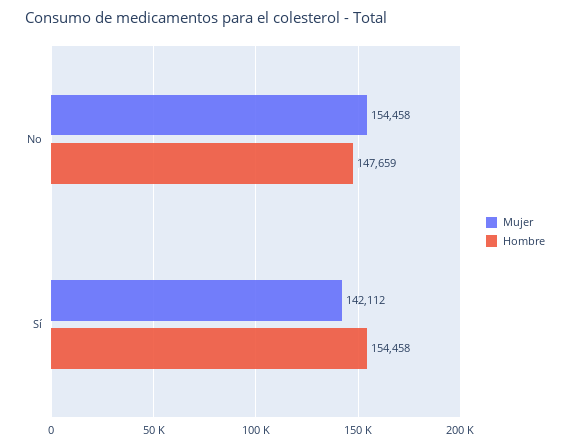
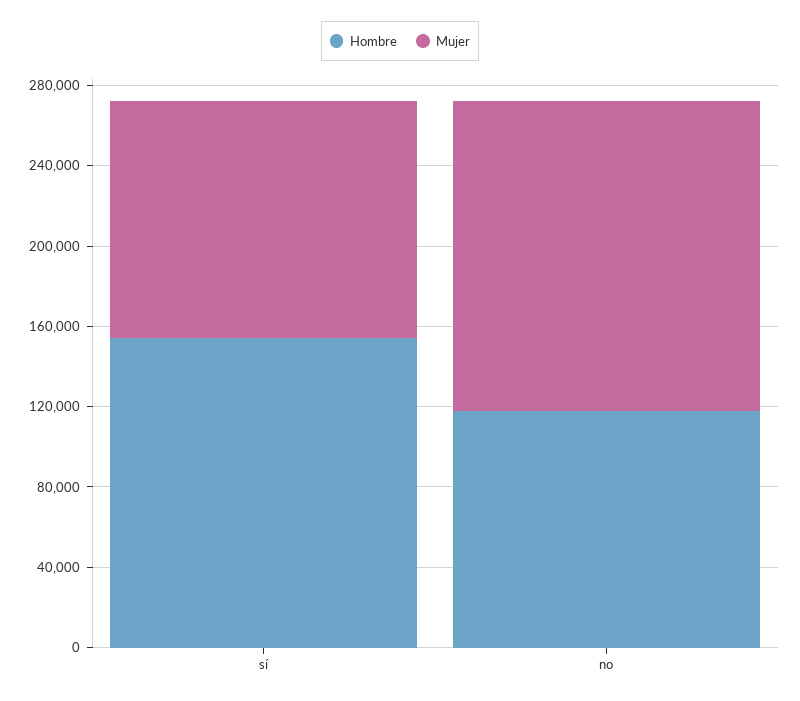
Hombre, No: 147659 -> 120000
Mujer, Sí: 142112 -> 120000

